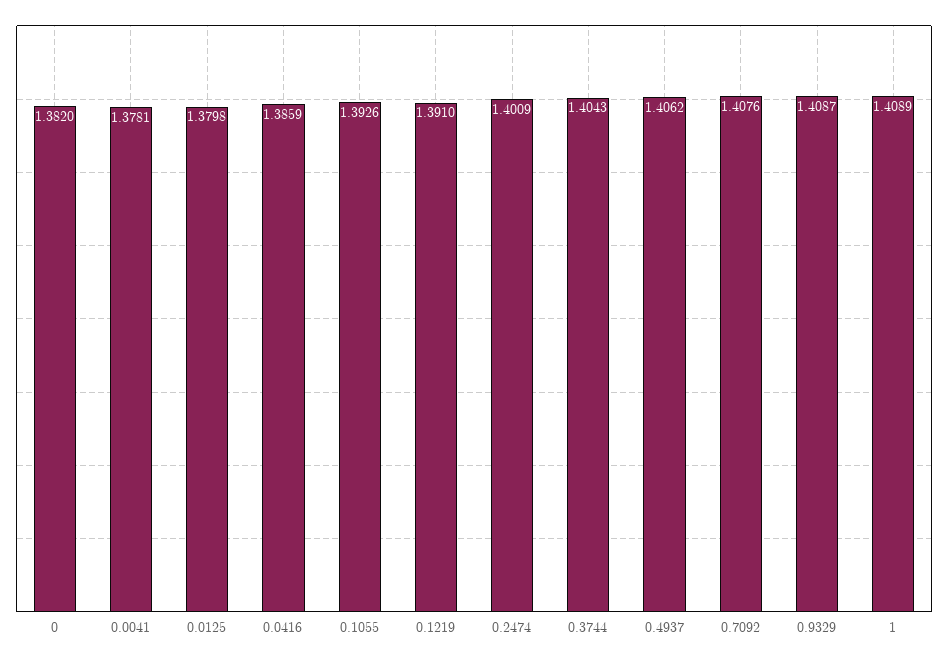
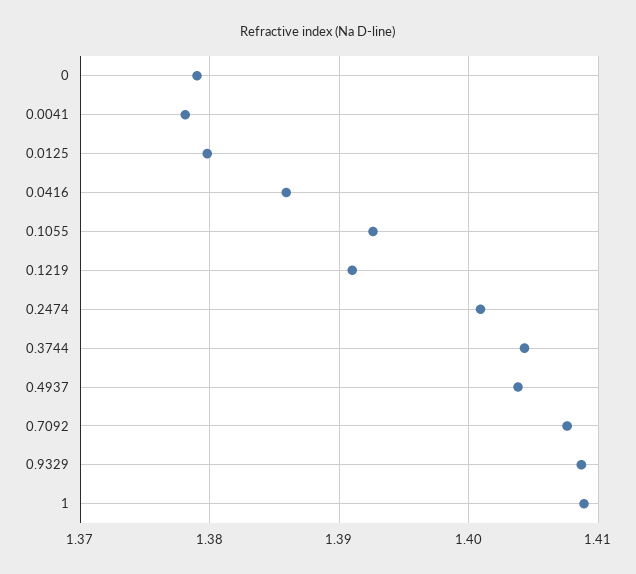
0: 1.382 -> 1.379
0.4937: 1.4062 -> 1.404

